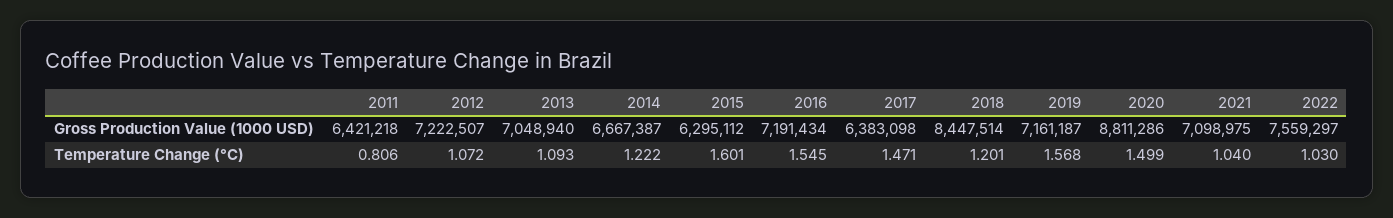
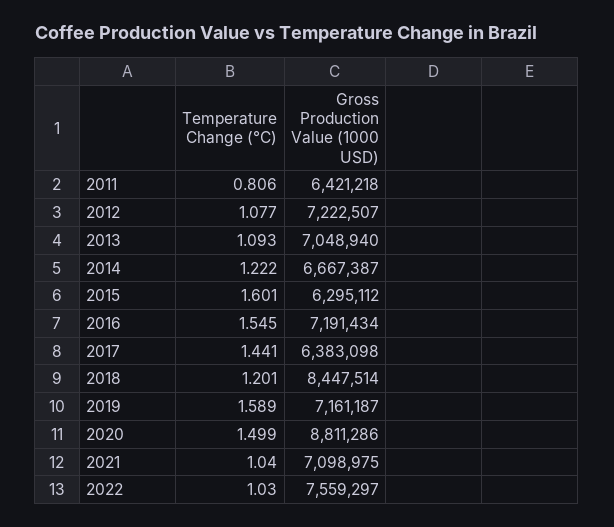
2012, Temperature Change (°C): 1.072 -> 1.077
2017, Temperature Change (°C): 1.471 -> 1.441
2019, Temperature Change (°C): 1.568 -> 1.589

